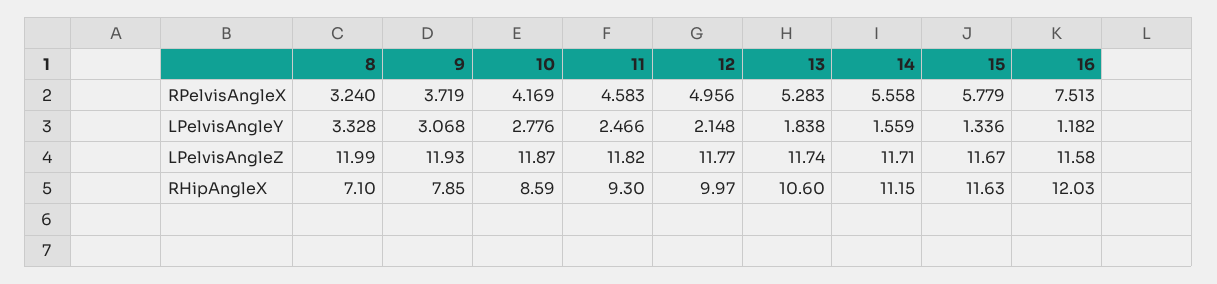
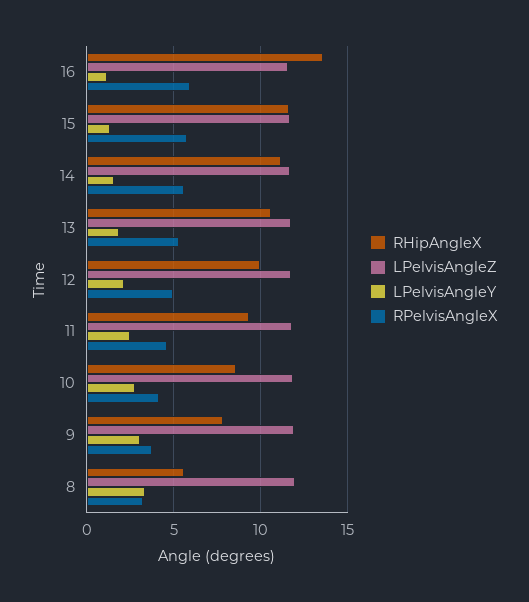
RPelvisAngleX, 16: 7.513 -> 6
RHipAngleX, 8: 7.1 -> 5.5
RHipAngleX, 16: 12.03 -> 13.5

